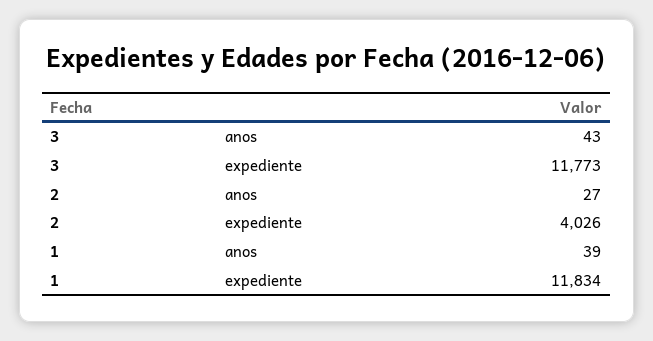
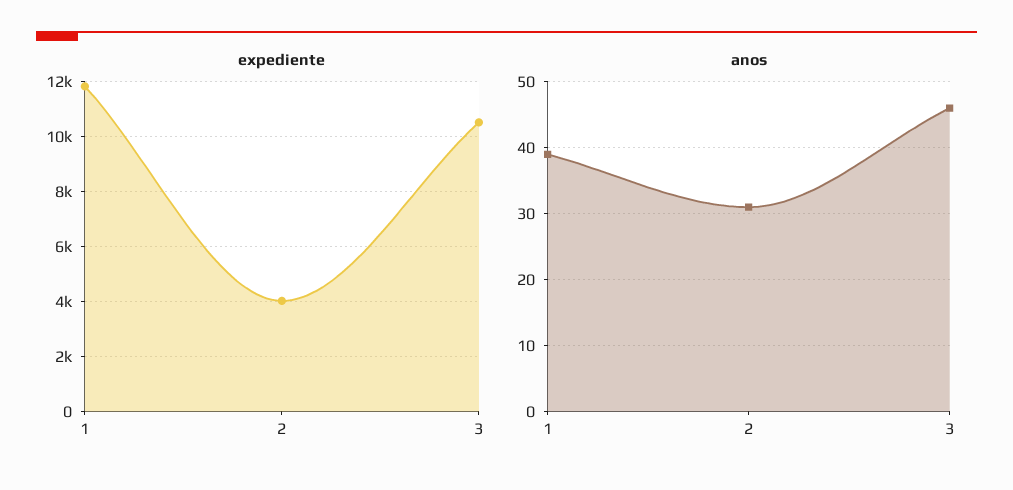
anos, 3: 43 -> 46
expediente, 3: 11773 -> 10500
anos, 2: 27 -> 31

